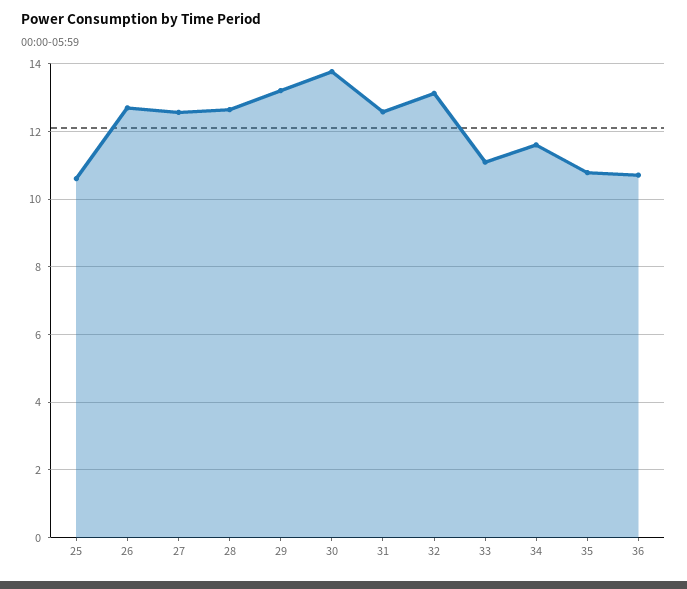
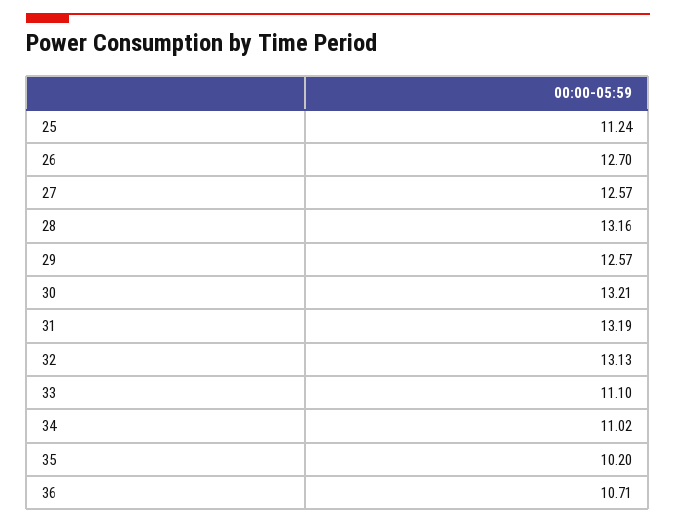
25: 10.6 -> 11.24
28: 12.6 -> 13.16
29: 13.2 -> 12.57
30: 13.8 -> 13.21
31: 12.6 -> 13.19
34: 11.6 -> 11.02
35: 10.8 -> 10.2

